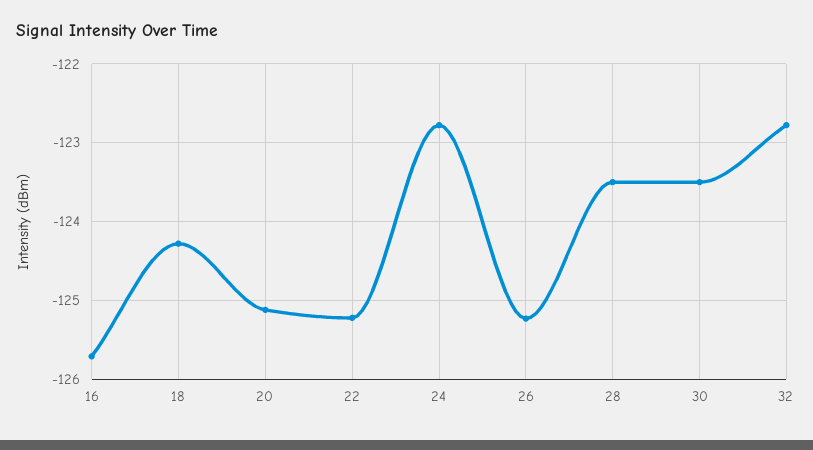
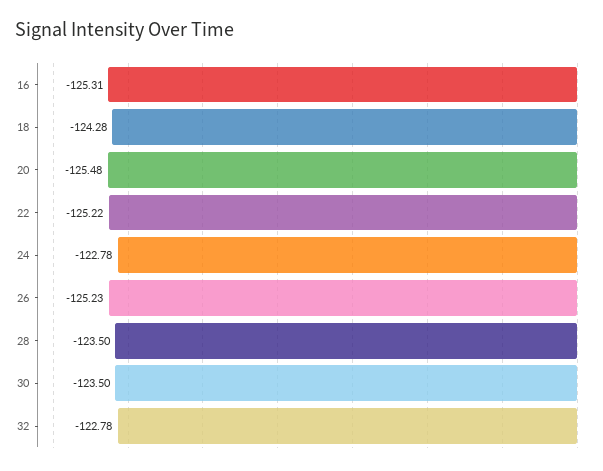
16: -125.7 -> -125.31
20: -125.1 -> -125.48

